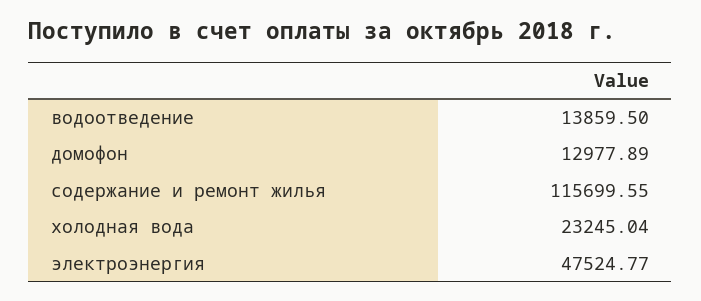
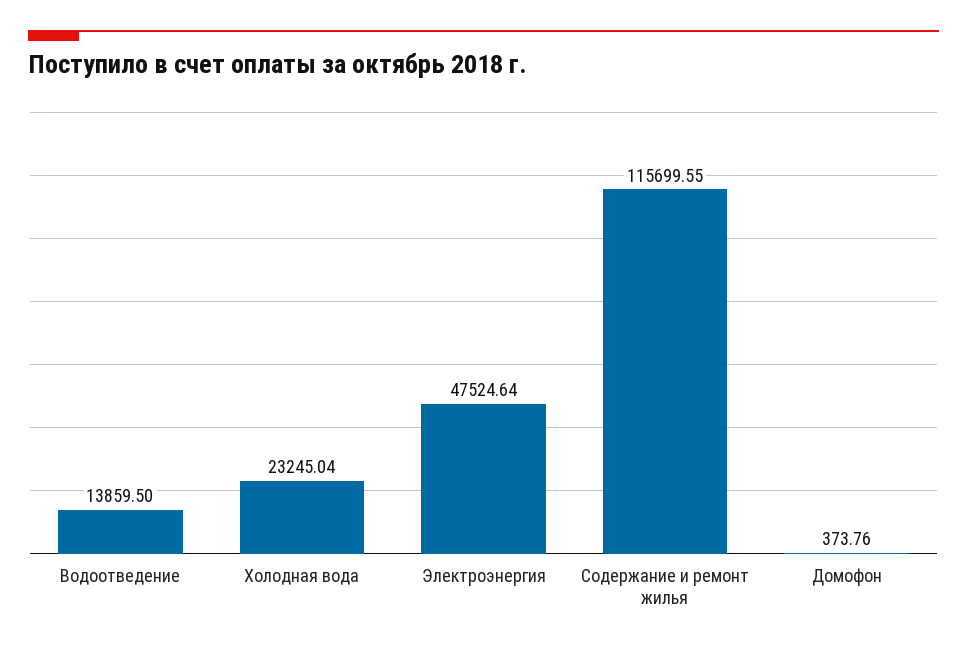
домофон: 12977.89 -> 373.76
электроэнергия: 47524.77 -> 47524.64

